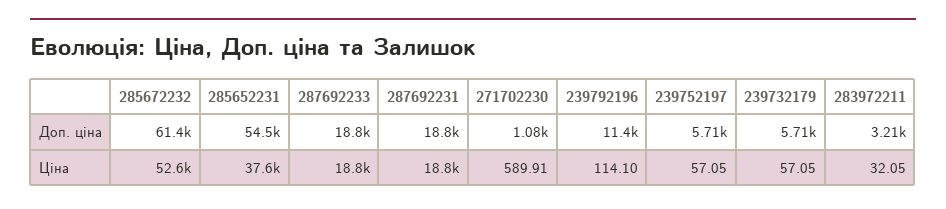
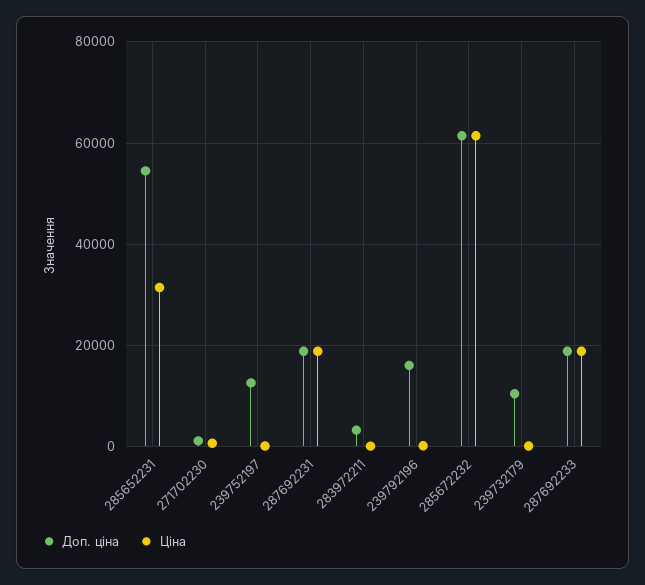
Доп. ціна, 239792196: 11400 -> 16000
Доп. ціна, 239752197: 5710 -> 12000
Доп. ціна, 239732179: 5710 -> 10000
Ціна, 285672232: 52600 -> 62000
Ціна, 285652231: 37600 -> 32000

